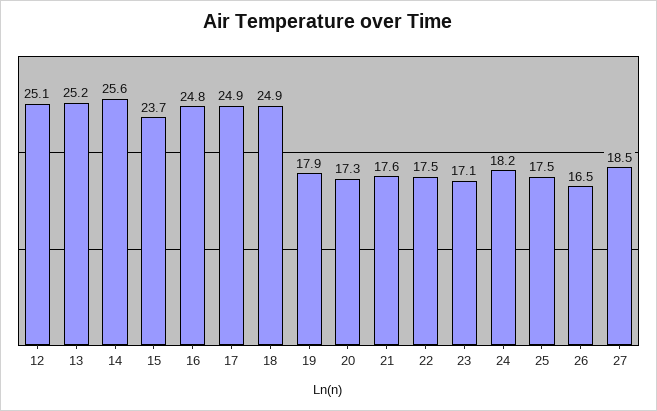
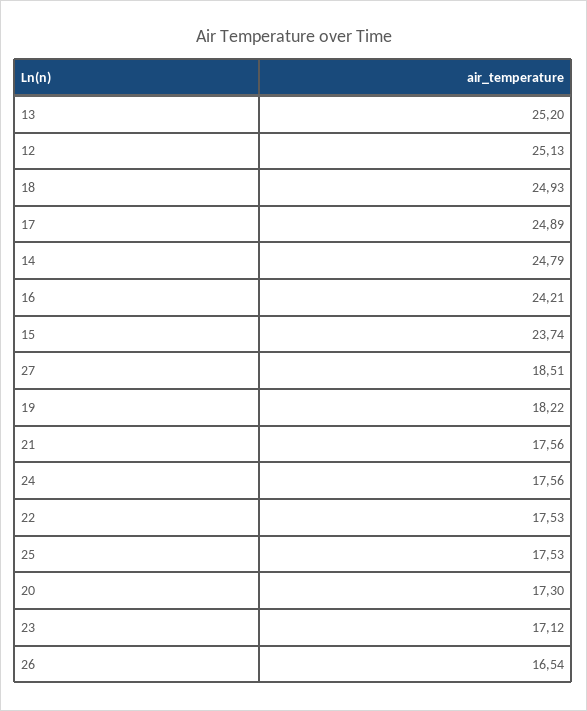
14: 25.6 -> 24.79
16: 24.8 -> 24.21
19: 17.9 -> 18.22
24: 18.2 -> 17.56

